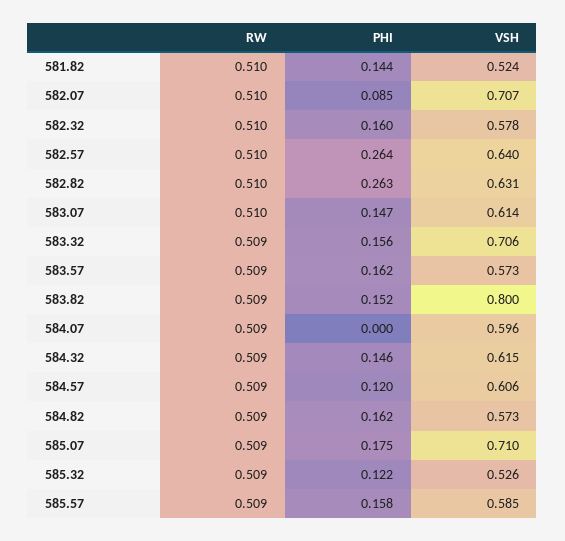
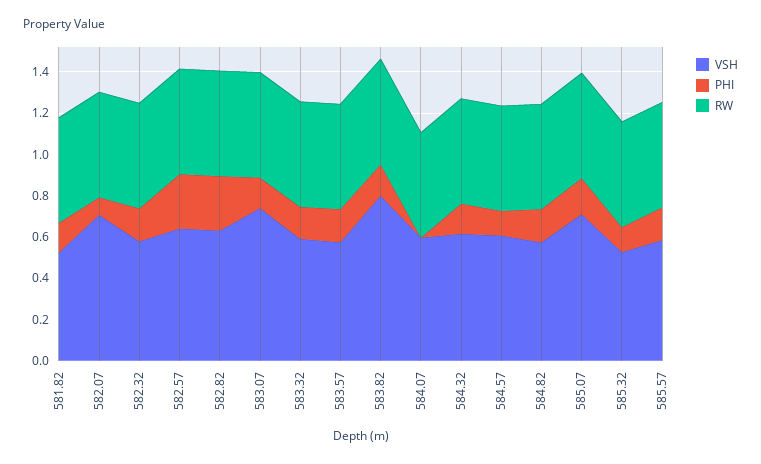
VSH, 583.07: 0.614 -> 0.75
VSH, 583.32: 0.706 -> 0.6

